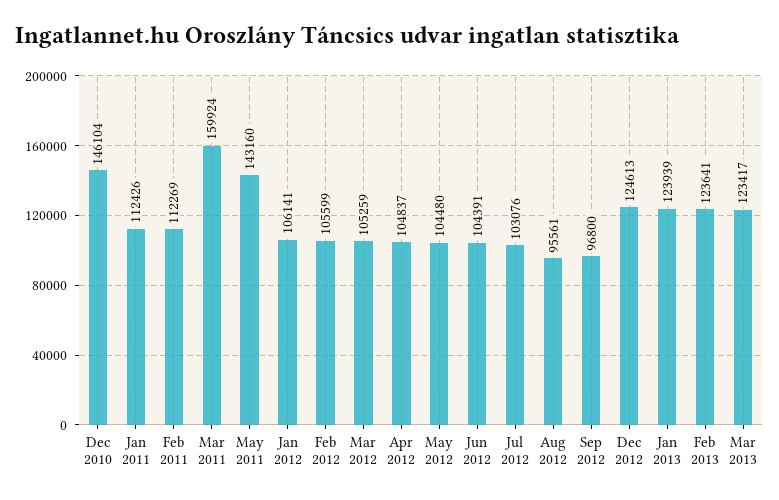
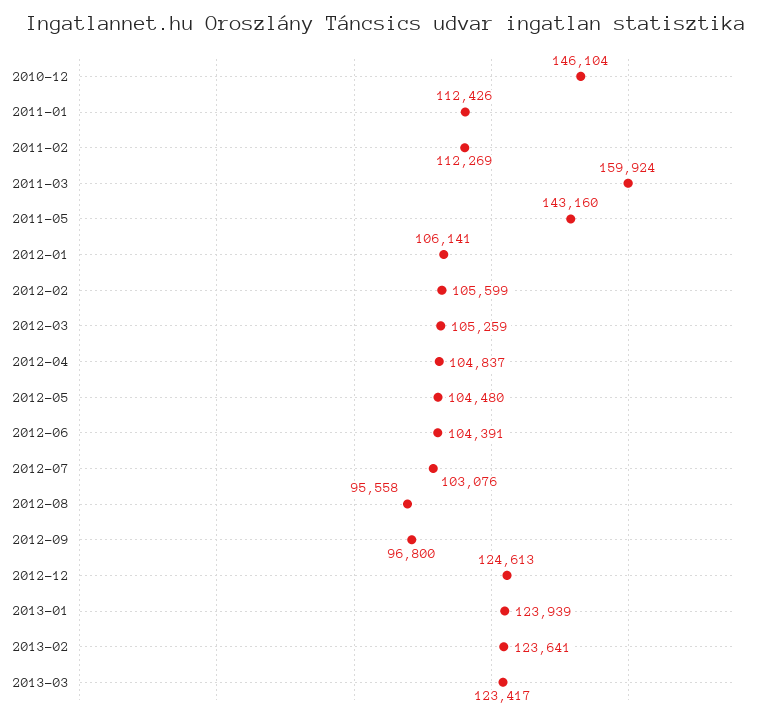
Aug 2012: 95561 -> 95558

